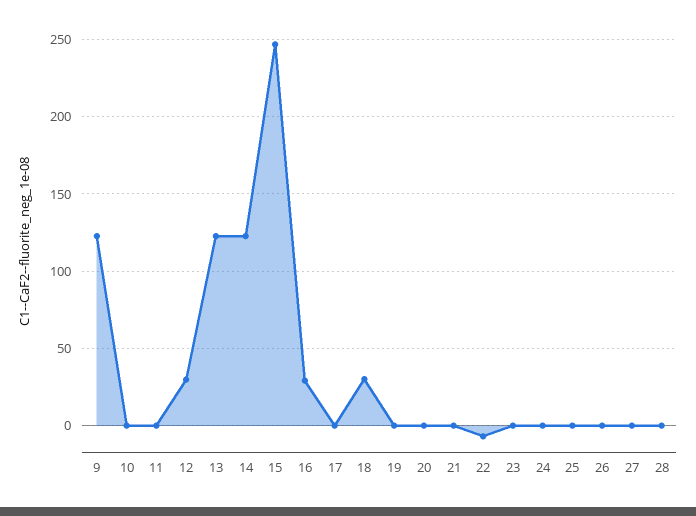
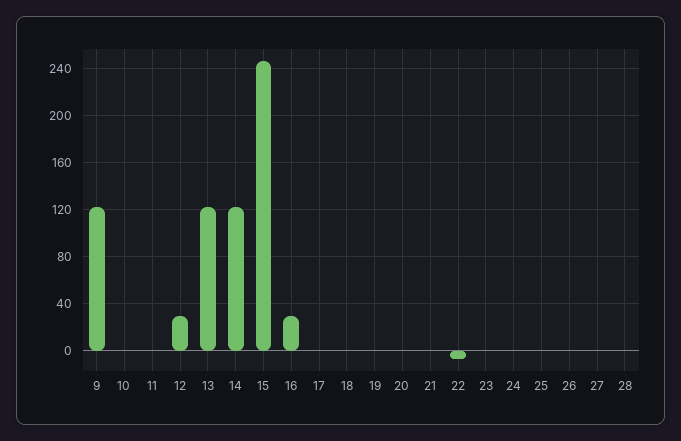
18: 30 -> 0

